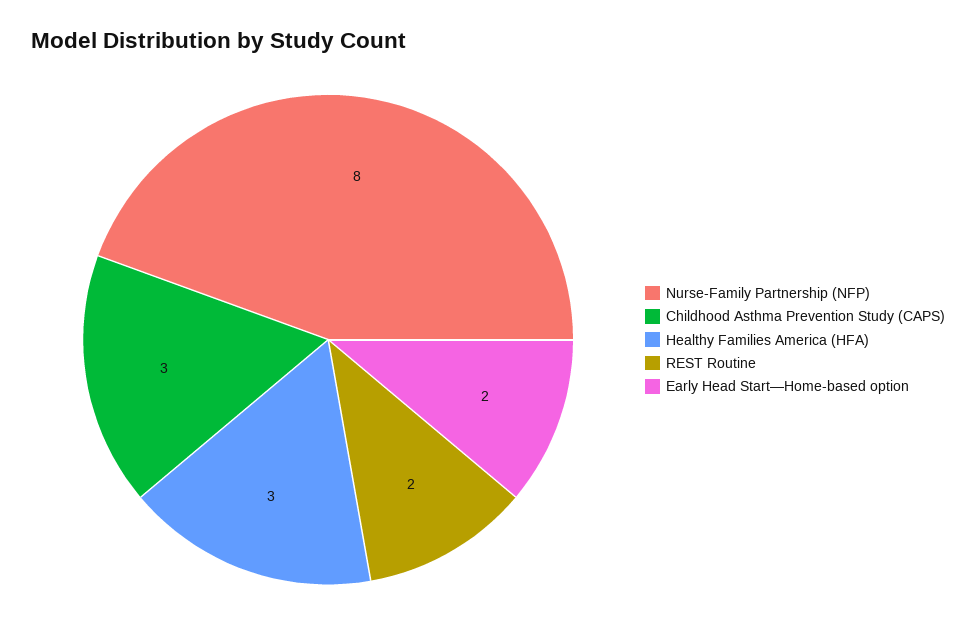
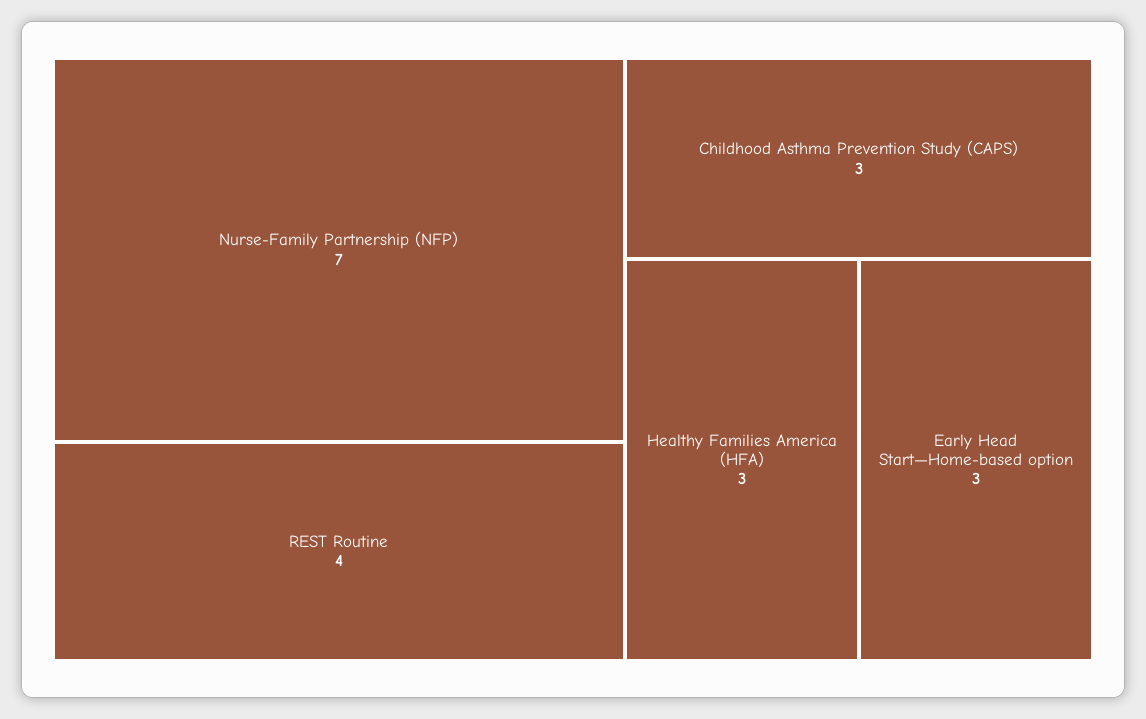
Nurse-Family Partnership (NFP): 8 -> 7
REST Routine: 2 -> 4
Early Head Start—Home-based option: 2 -> 3

